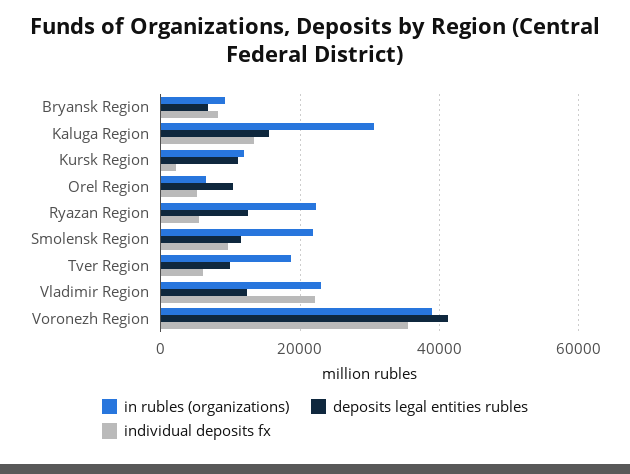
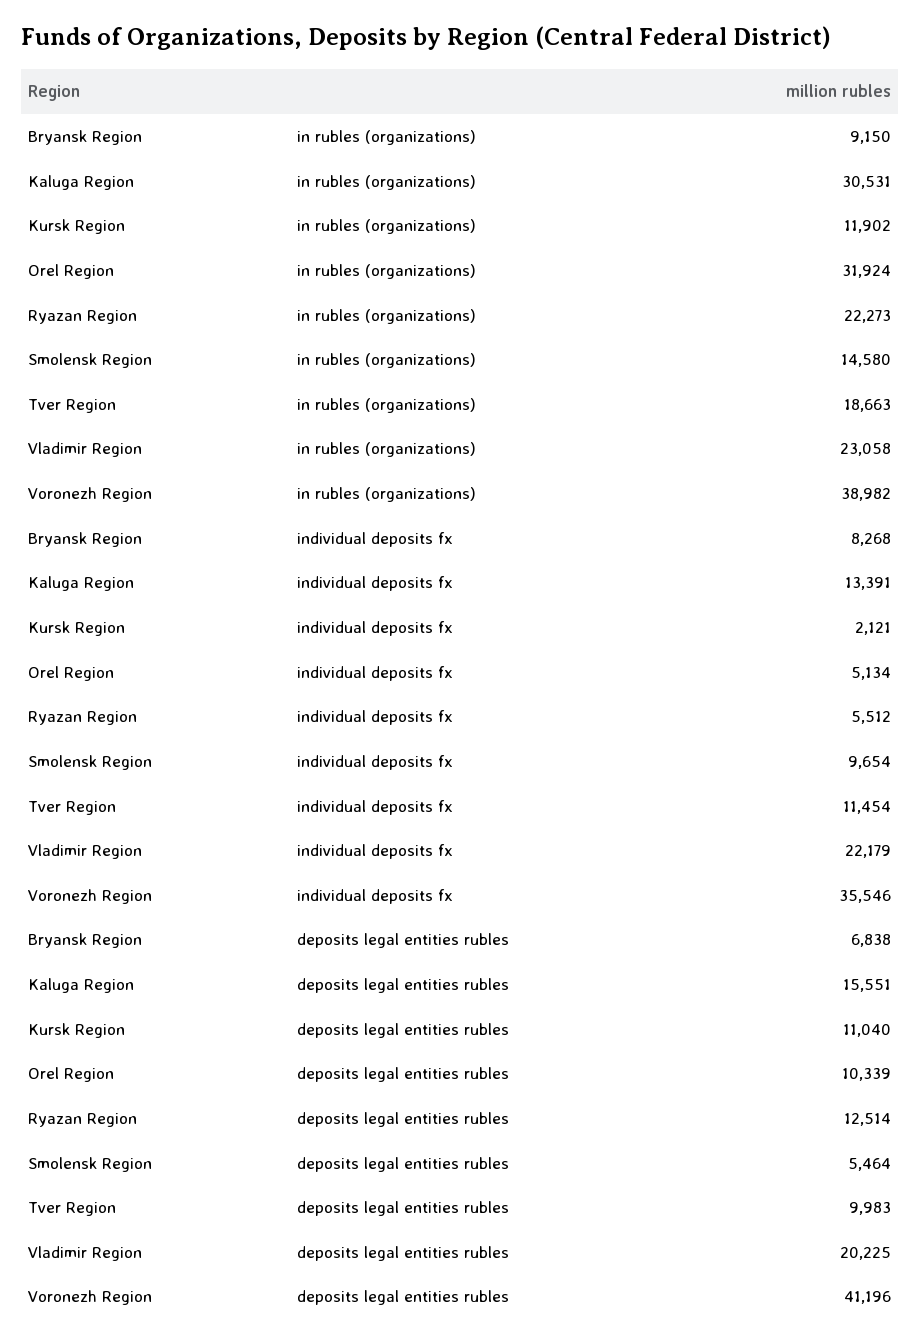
in rubles (organizations), Orel Region: 6000 -> 31924
in rubles (organizations), Smolensk Region: 22000 -> 14580
deposits legal entities rubles, Smolensk Region: 12000 -> 5464
individual deposits fx, Tver Region: 6000 -> 11454
deposits legal entities rubles, Vladimir Region: 12000 -> 20225

